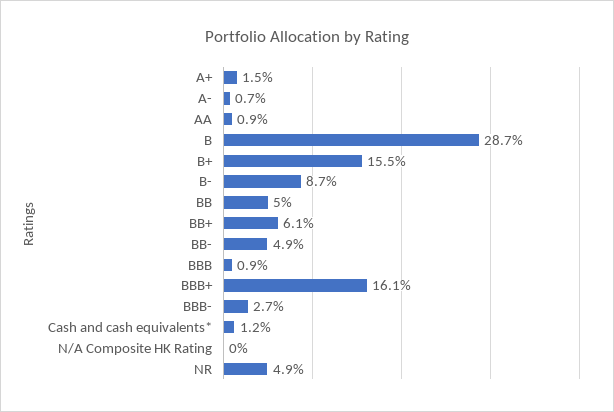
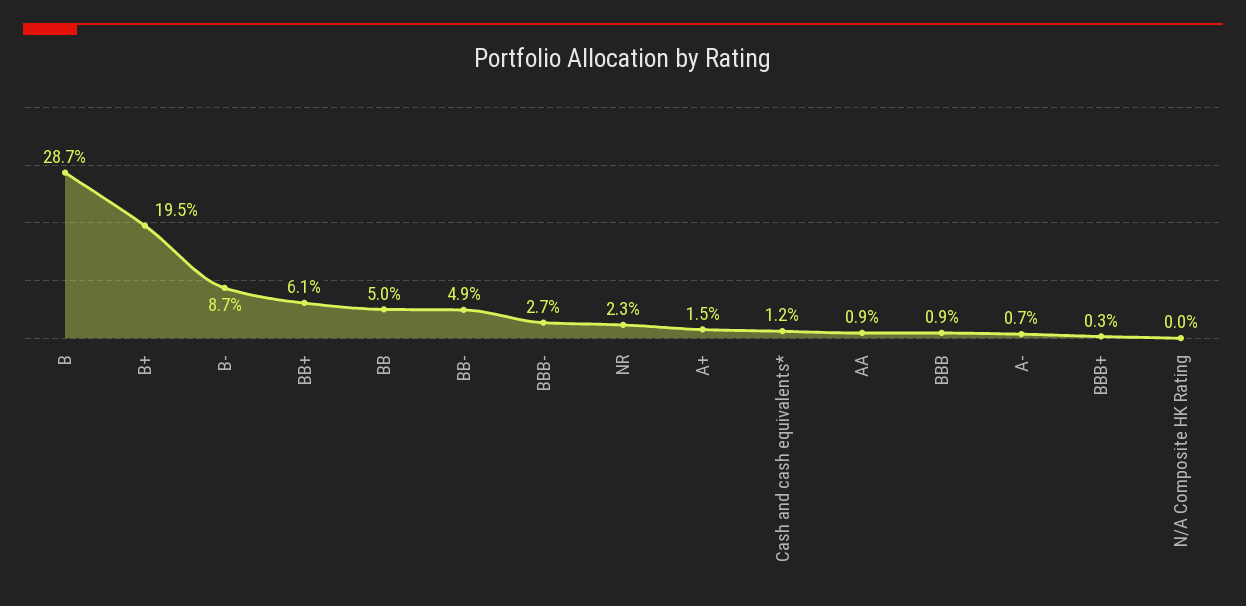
B+: 15.5 -> 19.5
BBB+: 16.1 -> 0.3
NR: 4.9 -> 2.3

